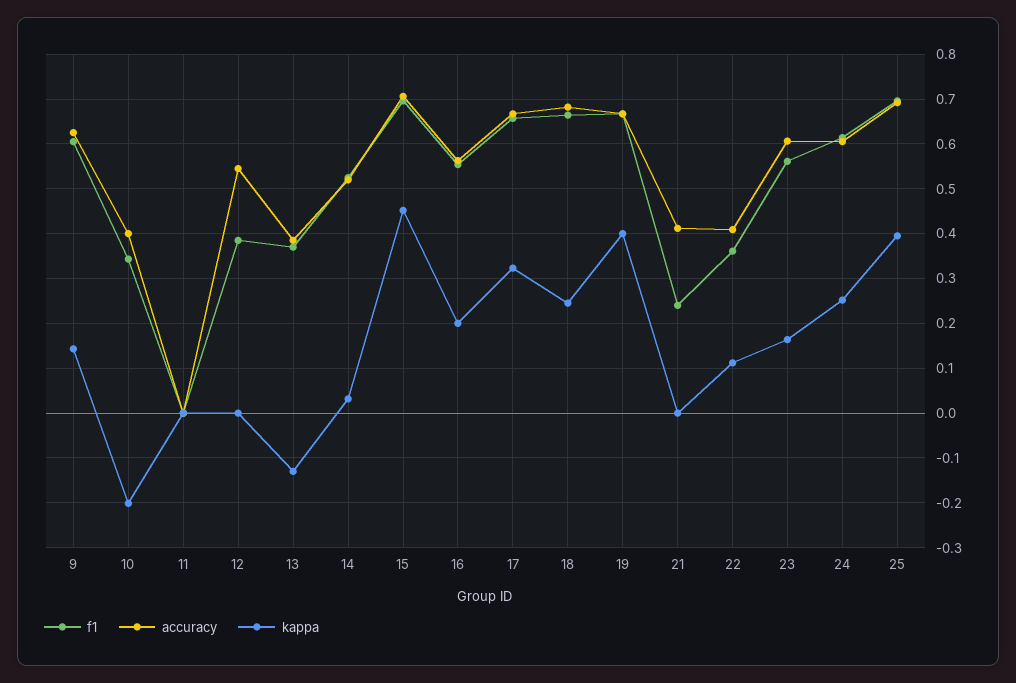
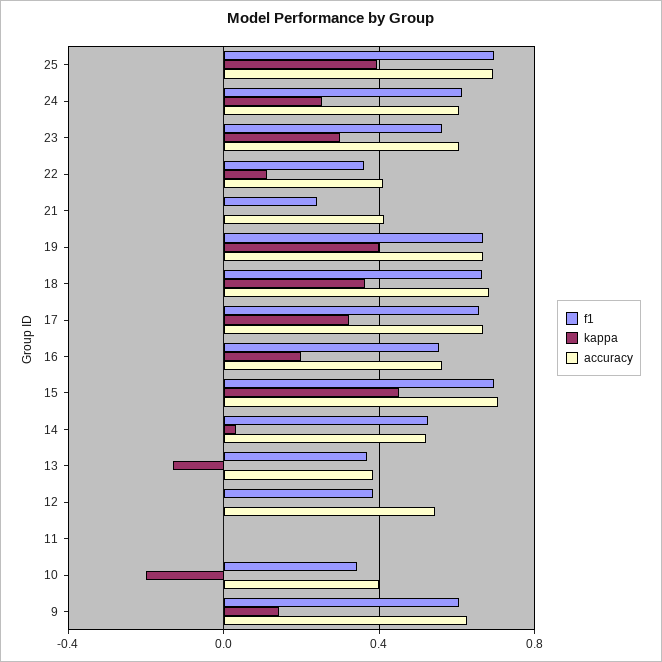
kappa, 18: 0.24 -> 0.35
kappa, 23: 0.16 -> 0.3

